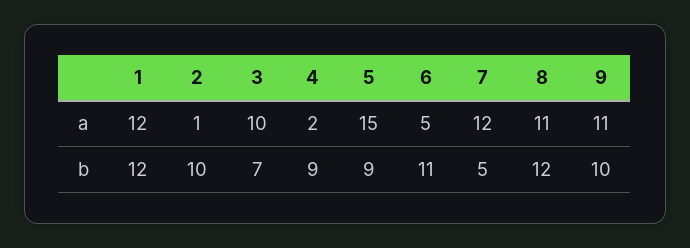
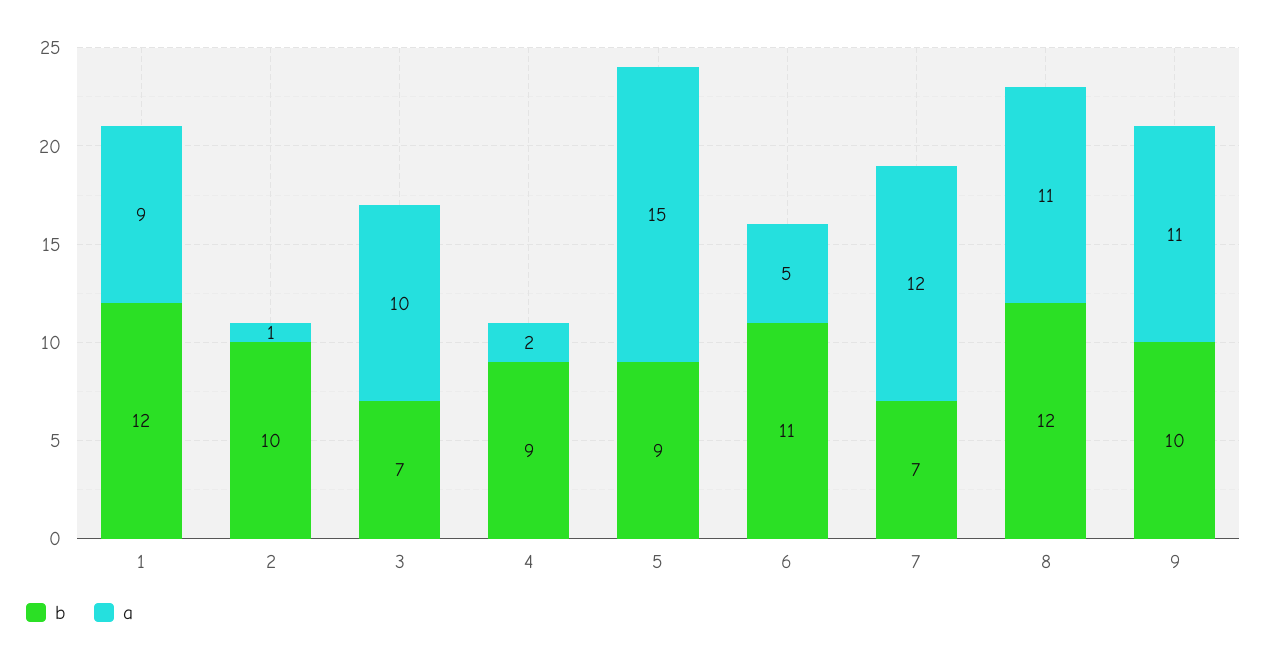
a, 1: 12 -> 9
b, 7: 5 -> 7

